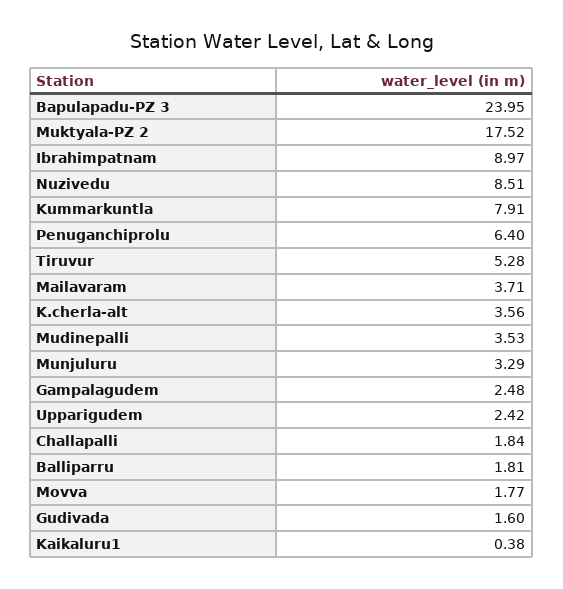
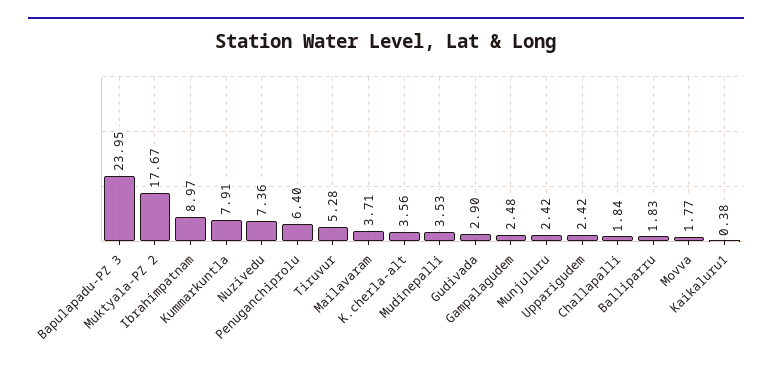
Muktyala-PZ 2: 17.52 -> 17.67
Nuzivedu: 8.51 -> 7.36
Munjuluru: 3.29 -> 2.42
Balliparru: 1.81 -> 1.83
Gudivada: 1.6 -> 2.9

